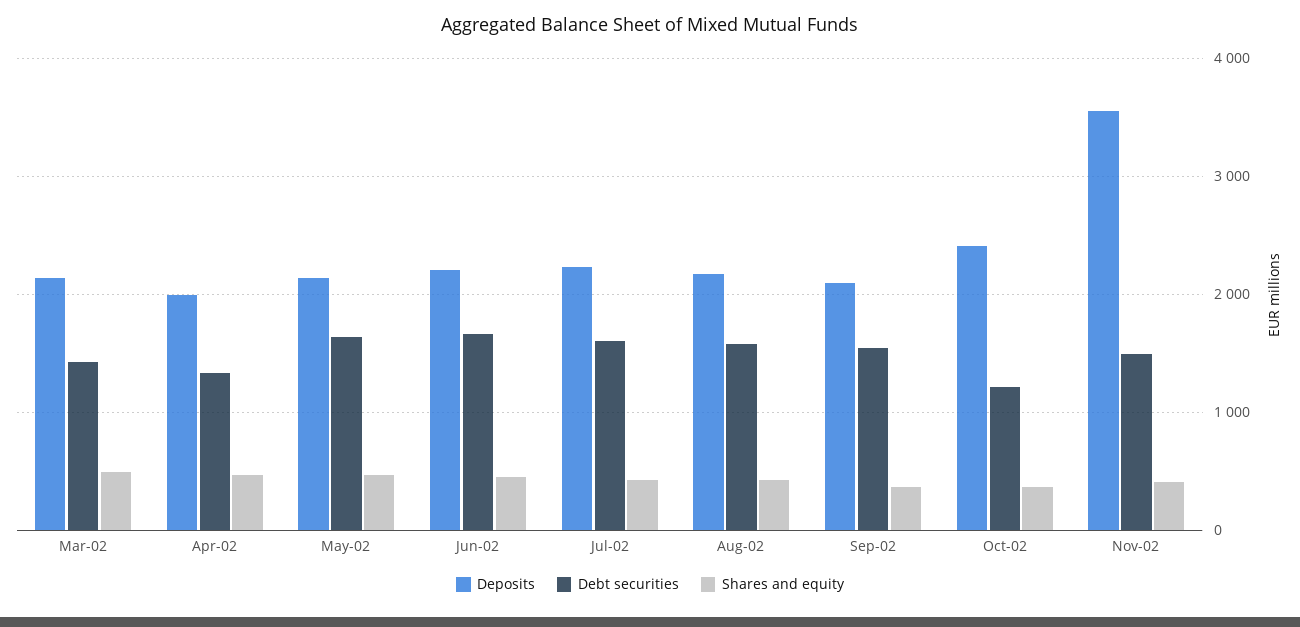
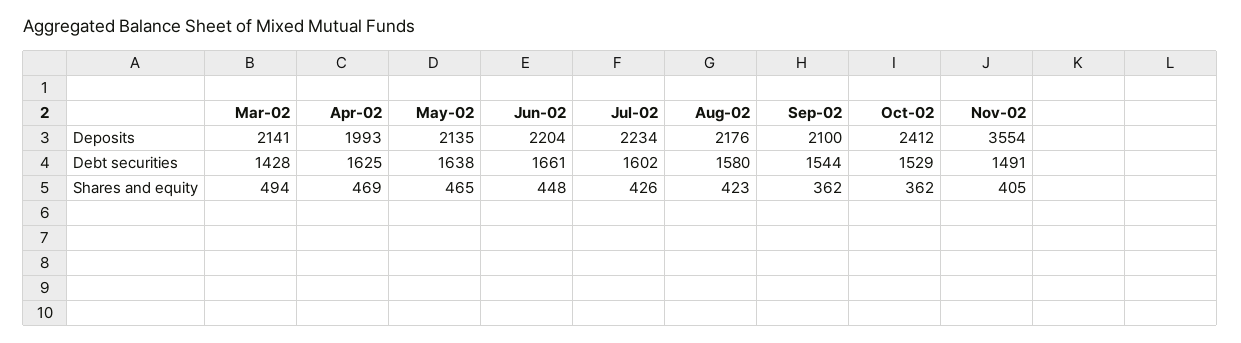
Debt securities, Apr-02: 1300 -> 1625
Debt securities, Oct-02: 1200 -> 1529

